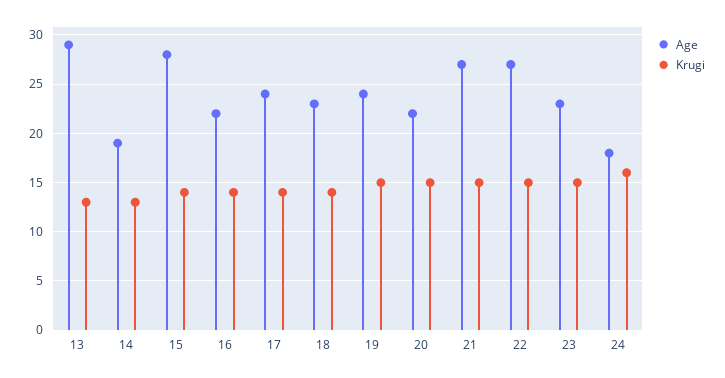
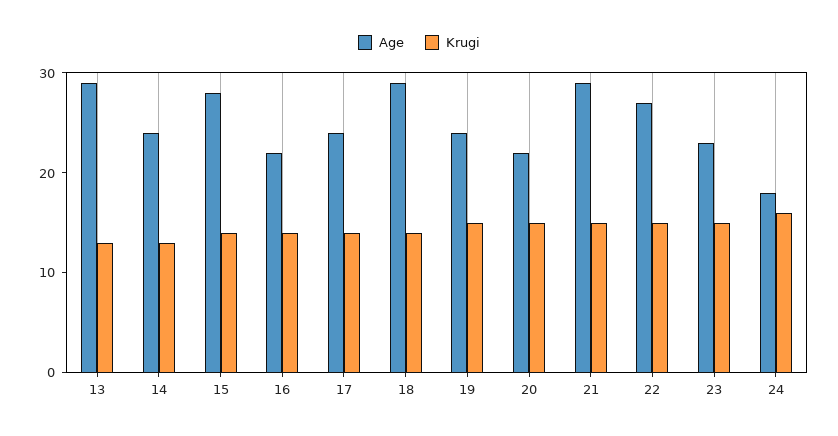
Age, 14: 19 -> 24
Age, 18: 23 -> 29
Age, 21: 27 -> 29

